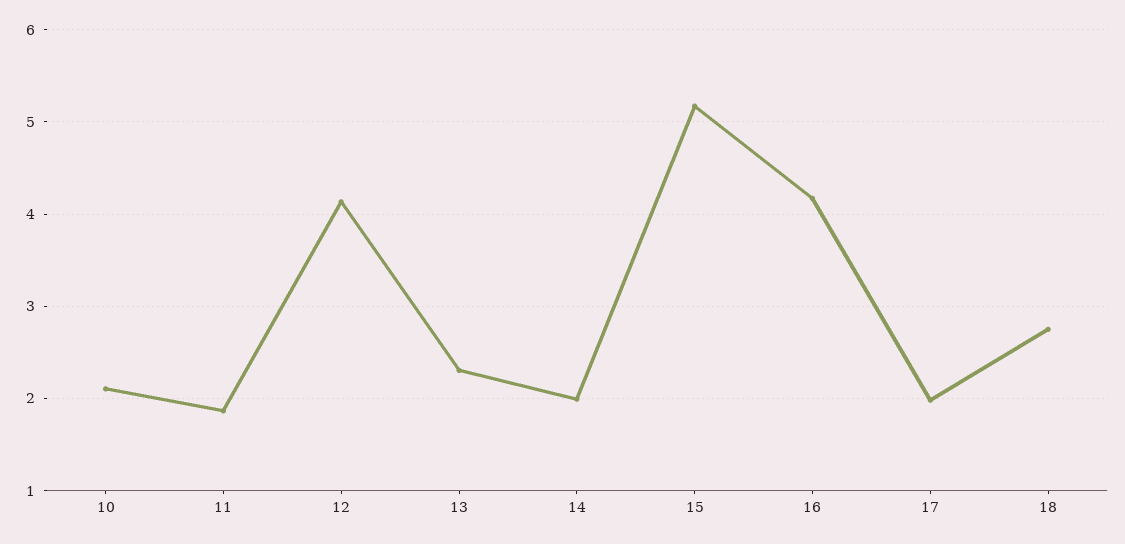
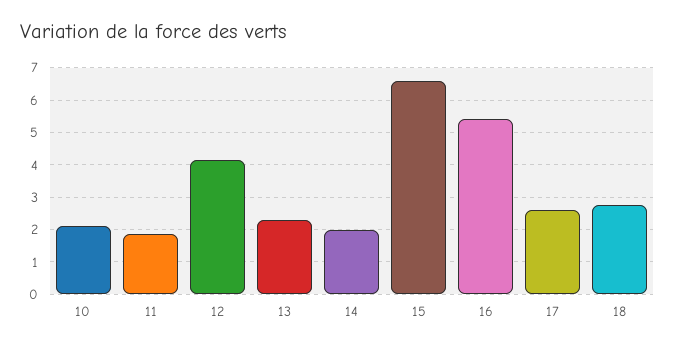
15: 5.2 -> 6.6
16: 4.2 -> 5.4
17: 2 -> 2.6

